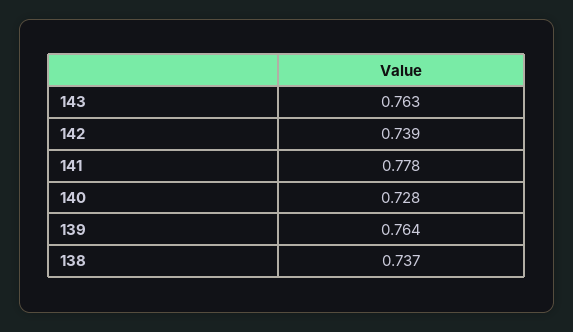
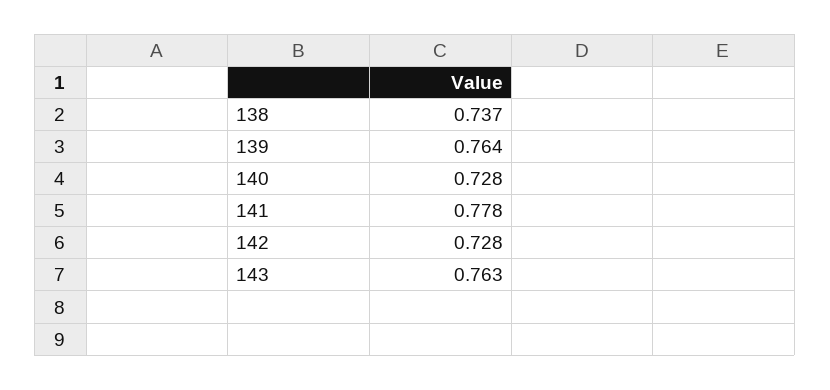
142: 0.739 -> 0.728

